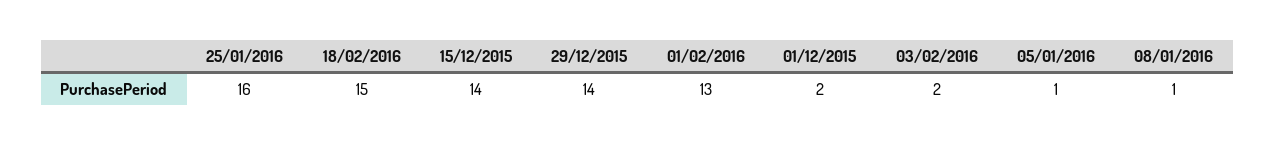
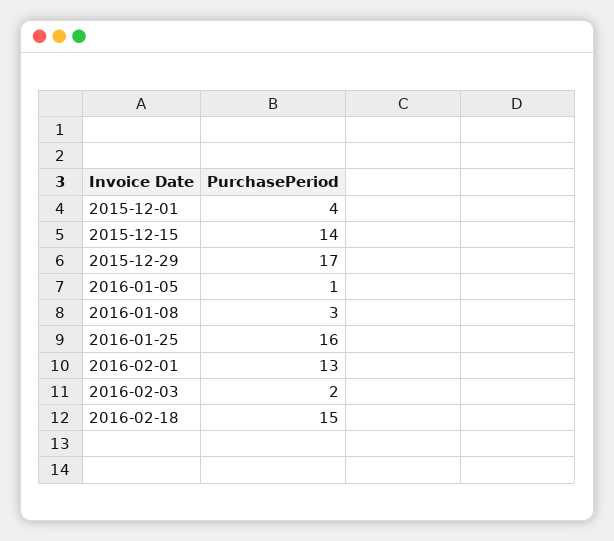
29/12/2015: 14 -> 17
01/12/2015: 2 -> 4
08/01/2016: 1 -> 3

